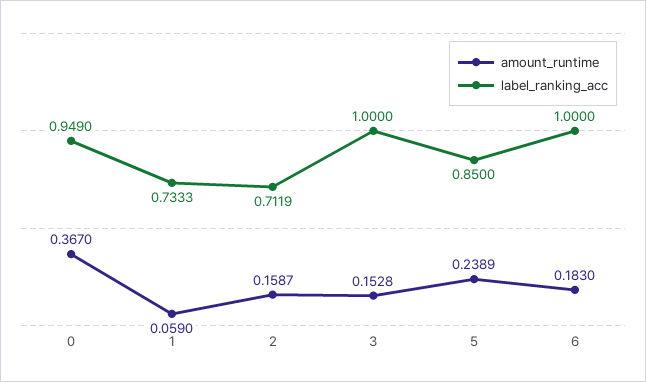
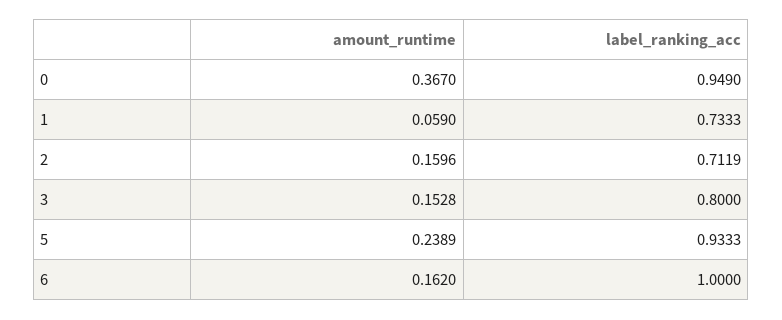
amount_runtime, 2: 0.1587 -> 0.1596
label_ranking_acc, 3: 1 -> 0.8
label_ranking_acc, 5: 0.85 -> 0.9333
amount_runtime, 6: 0.183 -> 0.162

